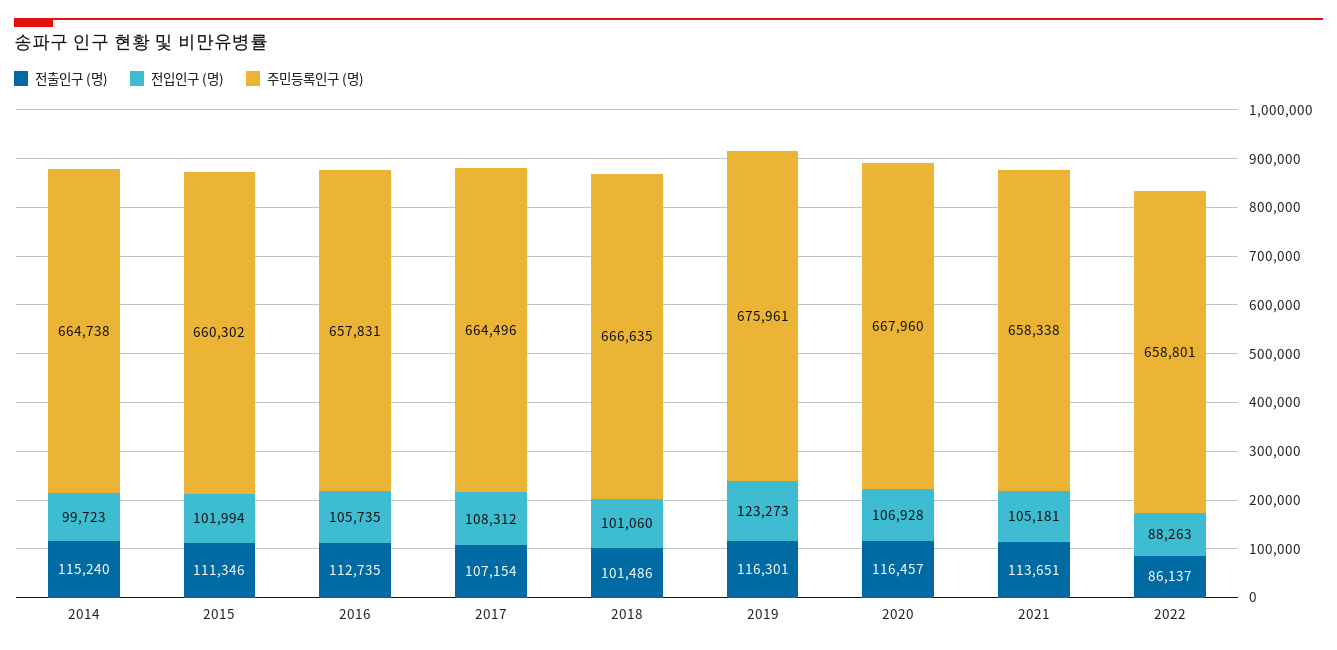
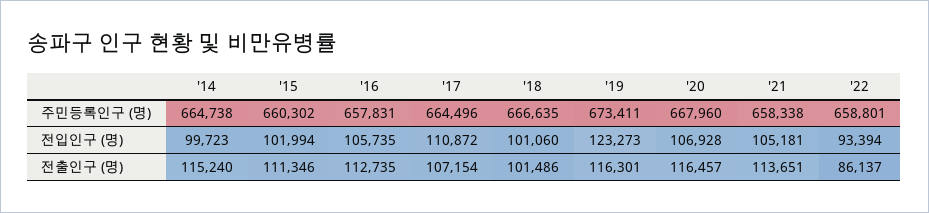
전입인구 (명), 2017: 108312 -> 110872
주민등록인구 (명), 2019: 675961 -> 673411
전입인구 (명), 2022: 88263 -> 93394

